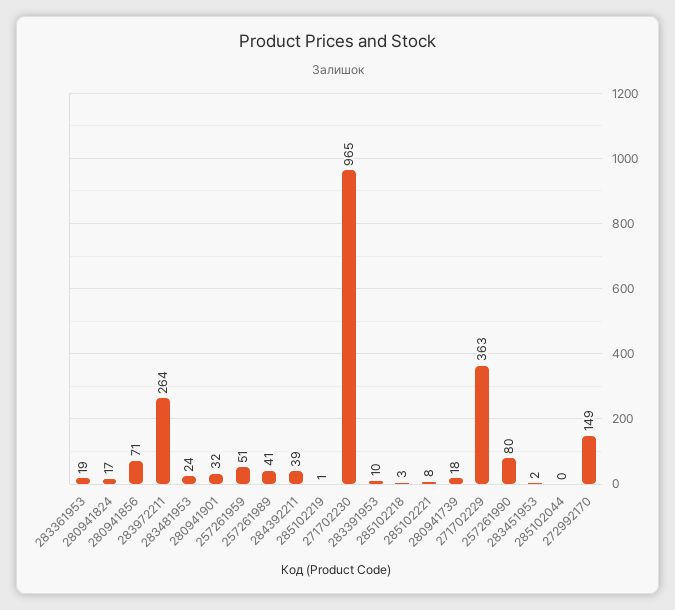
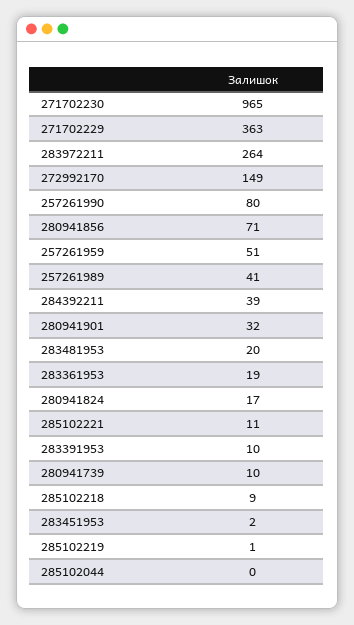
283481953: 24 -> 20
285102218: 3 -> 9
285102221: 8 -> 11
280941739: 18 -> 10

